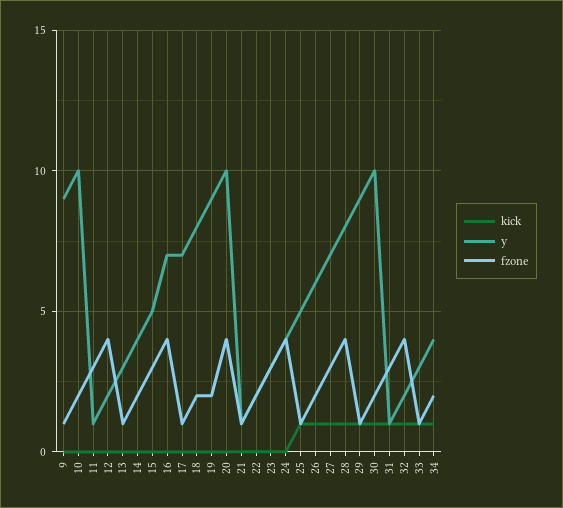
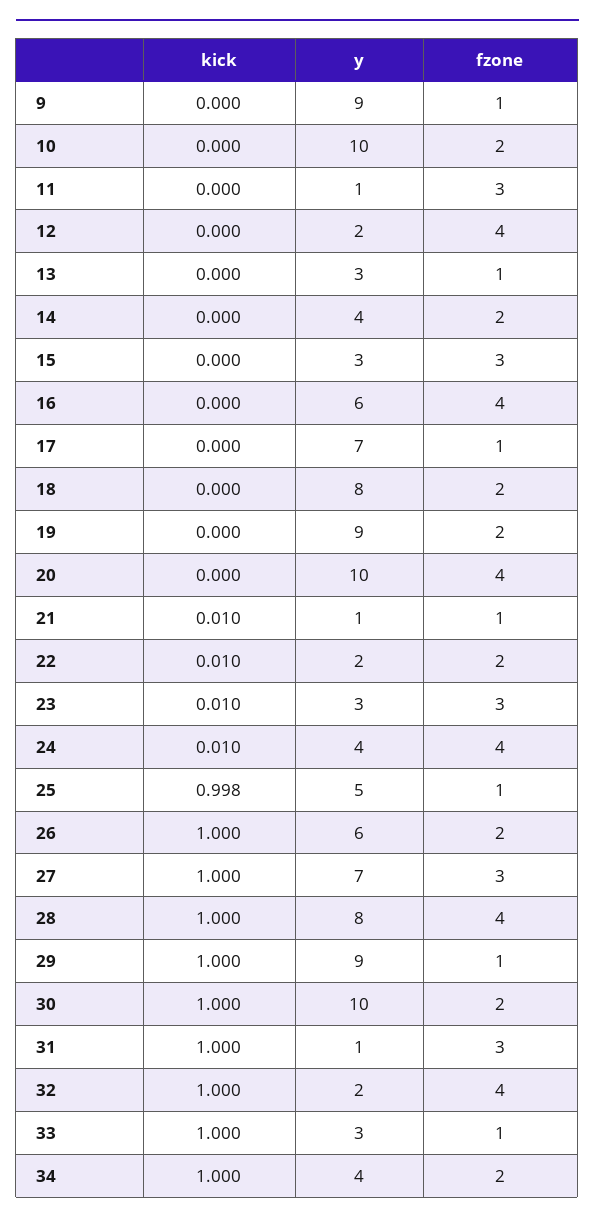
y, 15: 5 -> 3
y, 16: 7 -> 6

